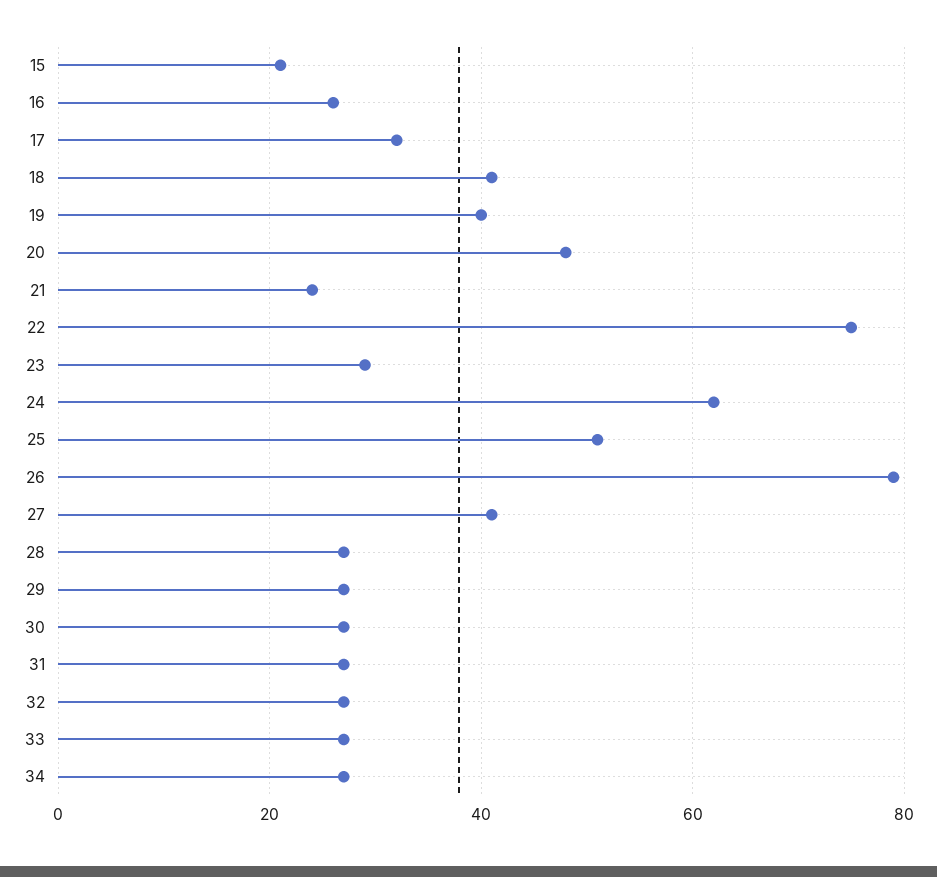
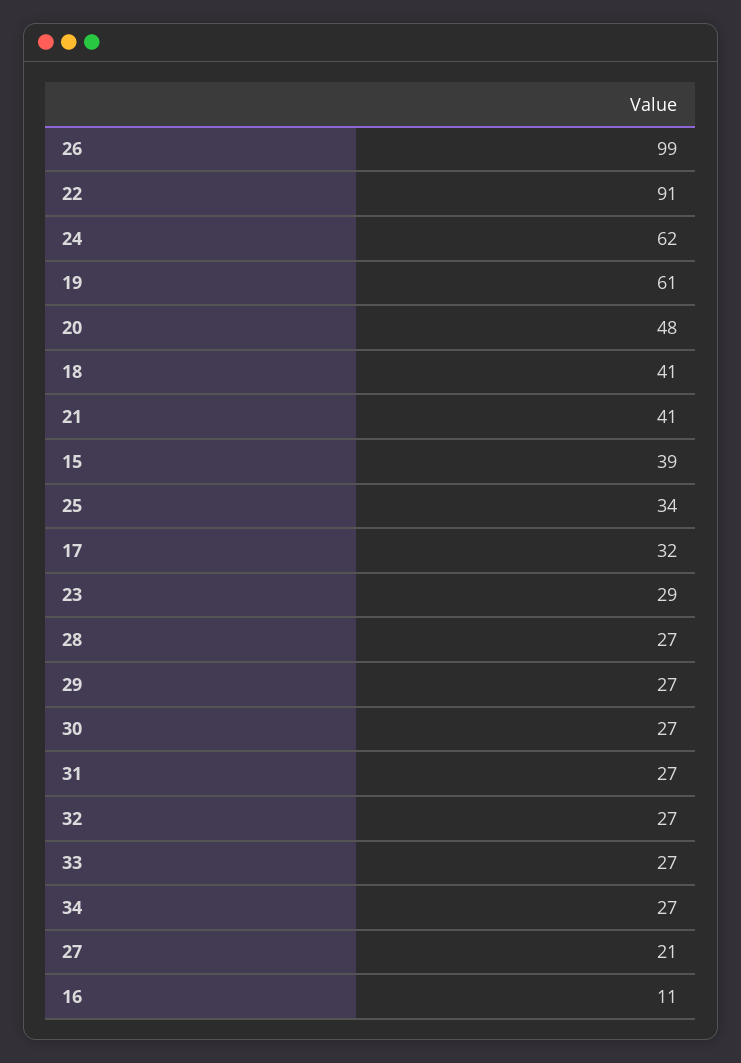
15: 20 -> 39
16: 25 -> 11
19: 40 -> 61
21: 25 -> 41
22: 75 -> 91
25: 50 -> 34
26: 80 -> 99
27: 40 -> 21

